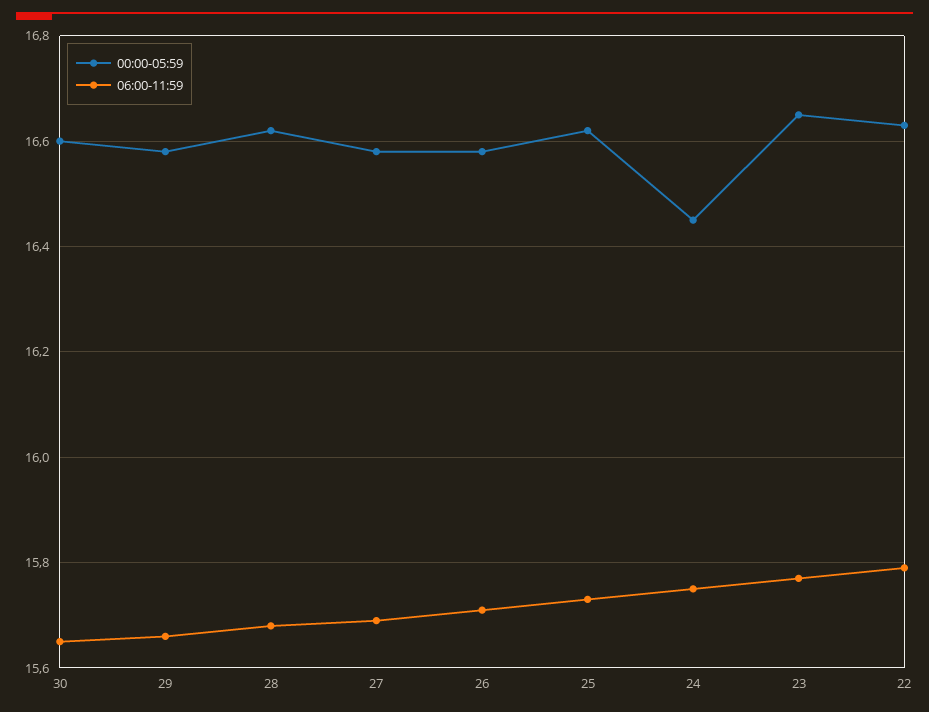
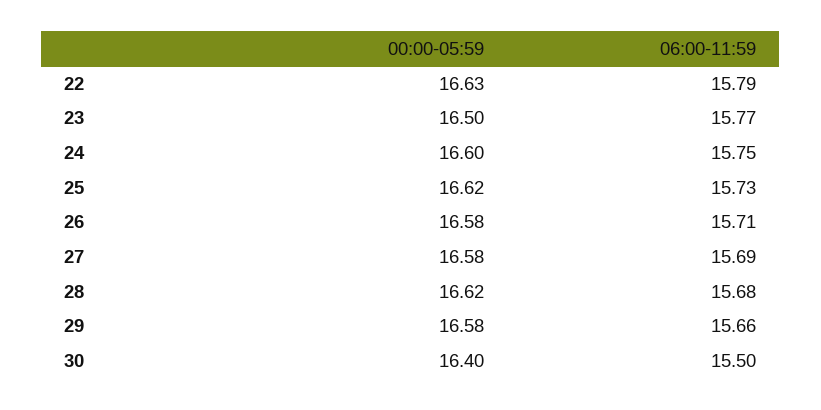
00:00-05:59, 30: 16.6 -> 16.4
06:00-11:59, 30: 15.65 -> 15.5
00:00-05:59, 24: 16.45 -> 16.6
00:00-05:59, 23: 16.65 -> 16.5

